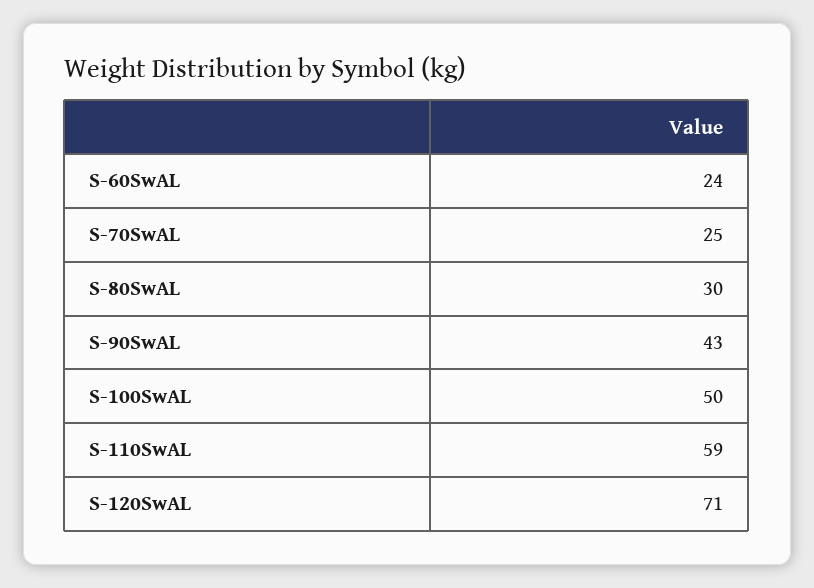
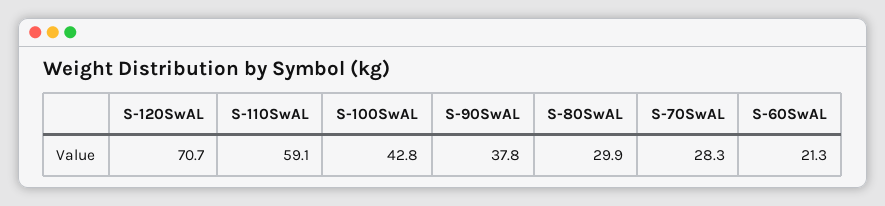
S-60SwAL: 24 -> 21.3
S-70SwAL: 25 -> 28.3
S-90SwAL: 43 -> 37.8
S-100SwAL: 50 -> 42.8

